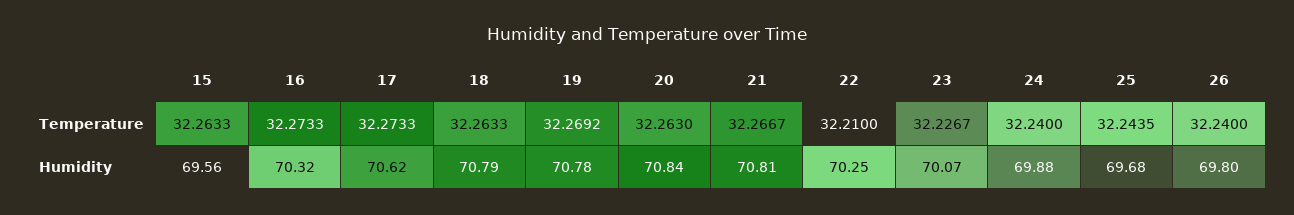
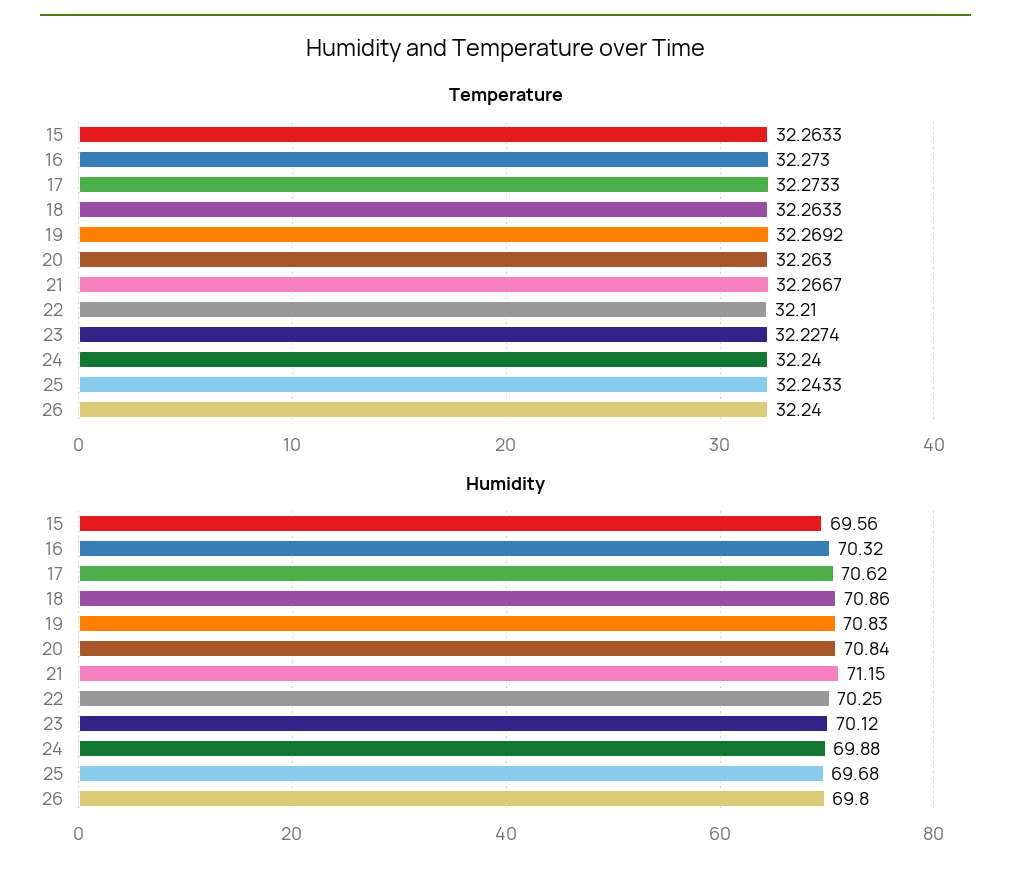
Temperature, 16: 32.2733 -> 32.273
Temperature, 23: 32.2267 -> 32.2274
Temperature, 25: 32.2435 -> 32.2433
Humidity, 18: 70.79 -> 70.86
Humidity, 19: 70.78 -> 70.83
Humidity, 21: 70.81 -> 71.15
Humidity, 23: 70.07 -> 70.12

